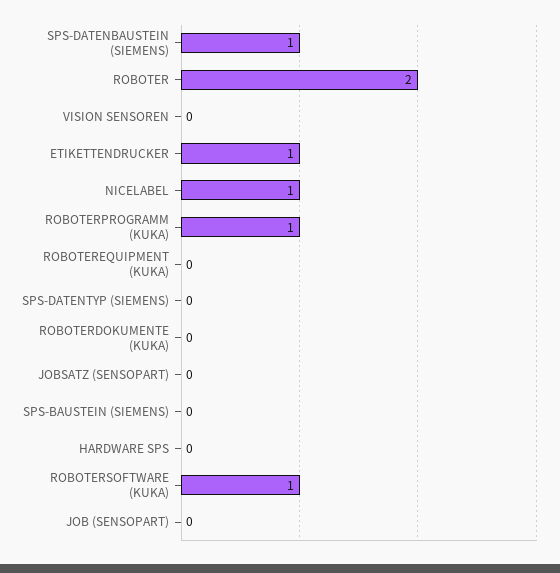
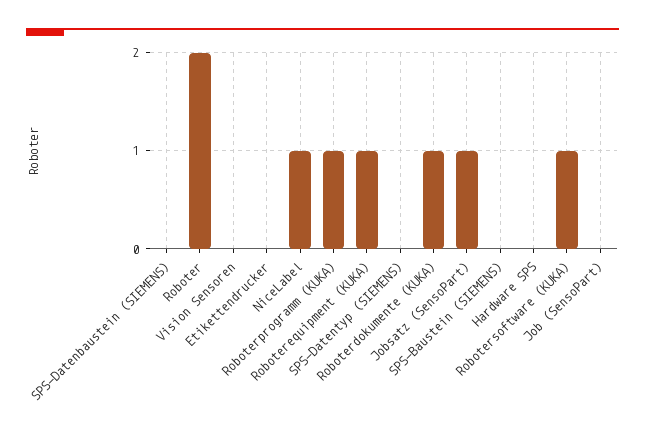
SPS-DATENBAUSTEIN (SIEMENS): 1 -> 0
ETIKETTENDRUCKER: 1 -> 0
ROBOTEREQUIPMENT (KUKA): 0 -> 1
ROBOTERDOKUMENTE (KUKA): 0 -> 1
JOBSATZ (SENSOPART): 0 -> 1

